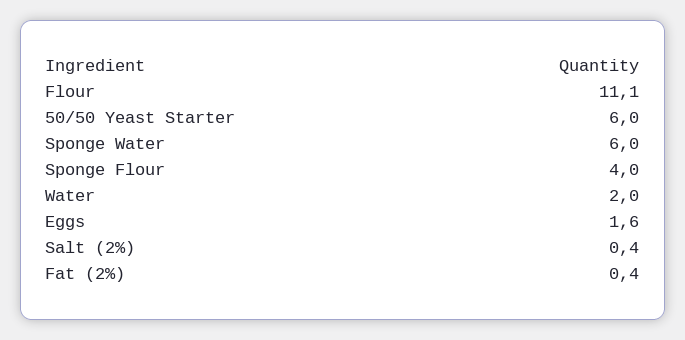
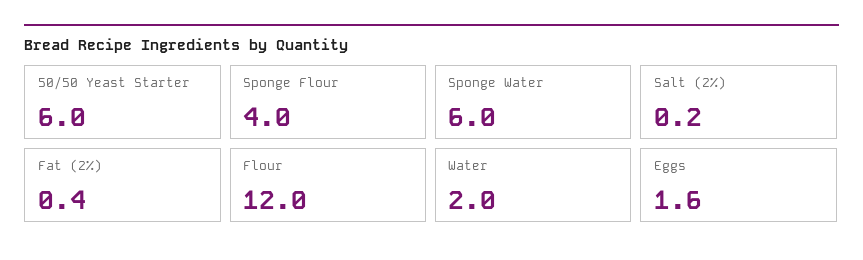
Flour: 11.1 -> 12
Salt (2%): 0.4 -> 0.2

